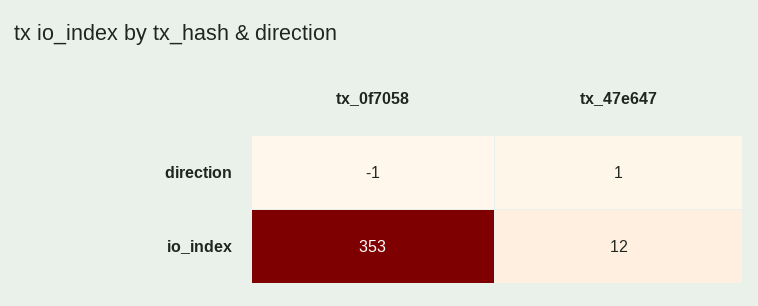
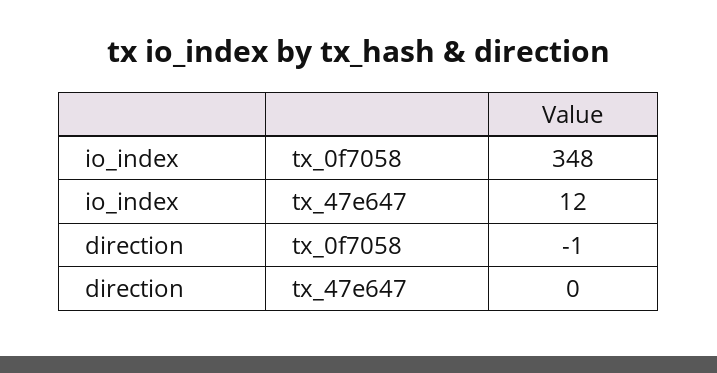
tx_47e647, direction: 1 -> 0
tx_0f7058, io_index: 353 -> 348

